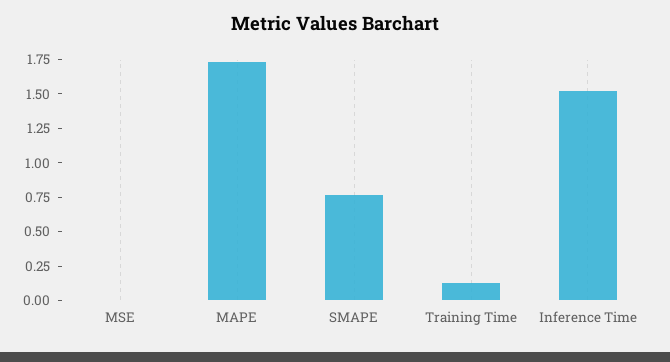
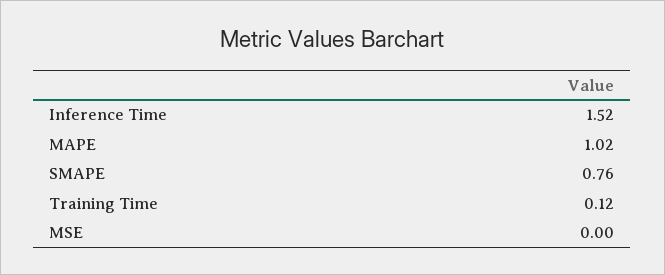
MAPE: 1.75 -> 1.02

